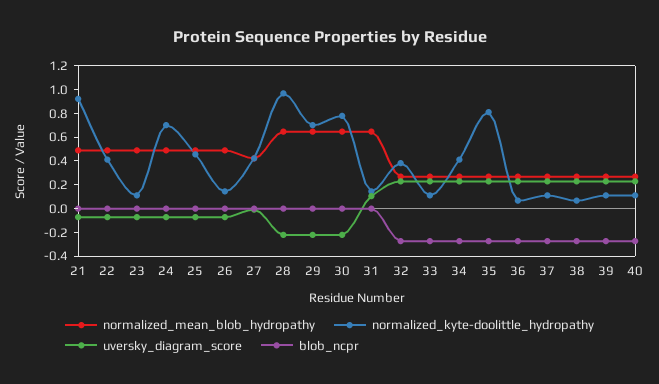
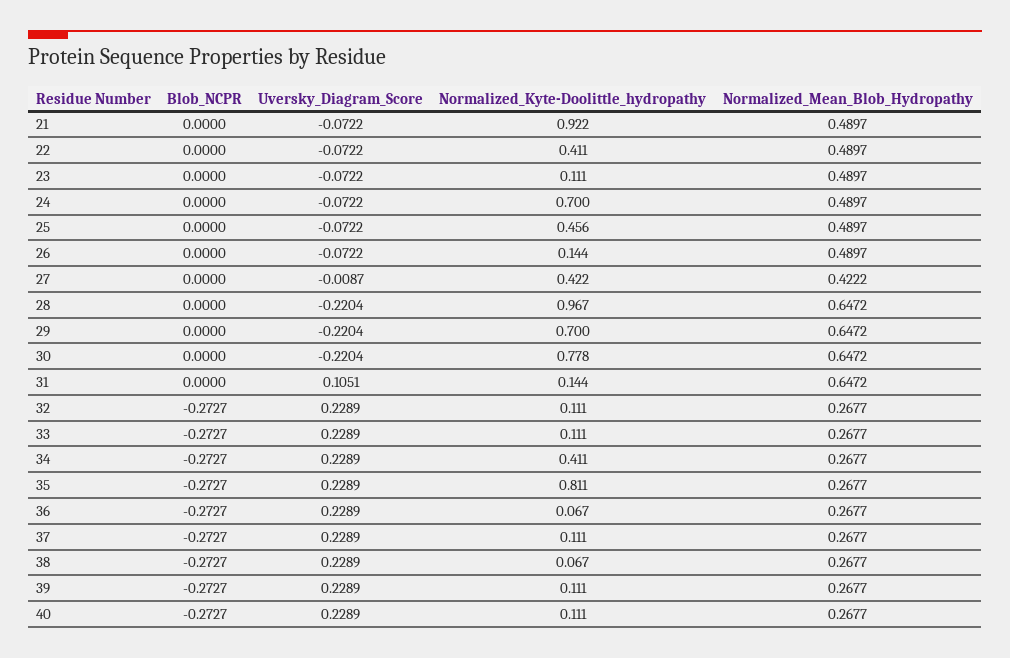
normalized_kyte-doolittle_hydropathy, 32: 0.4 -> 0.111

